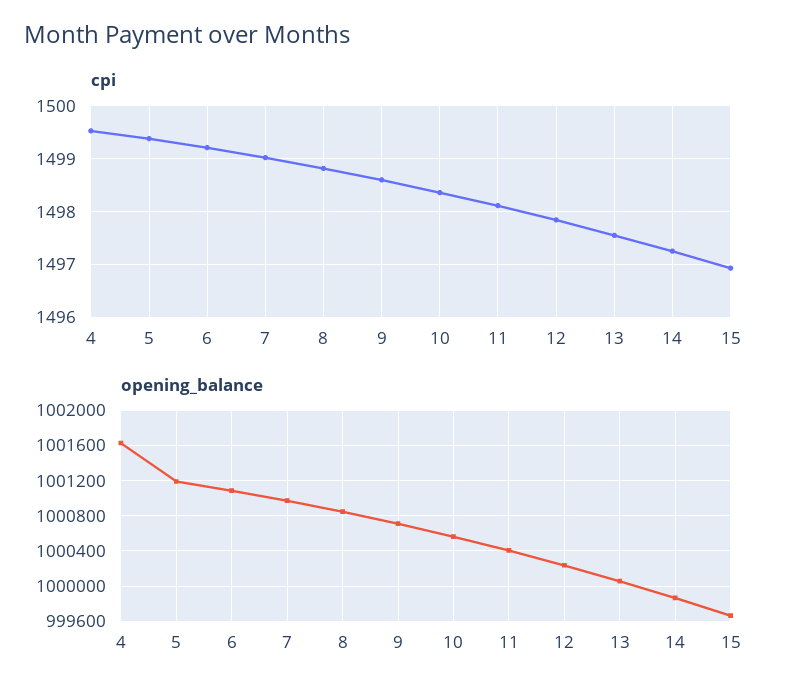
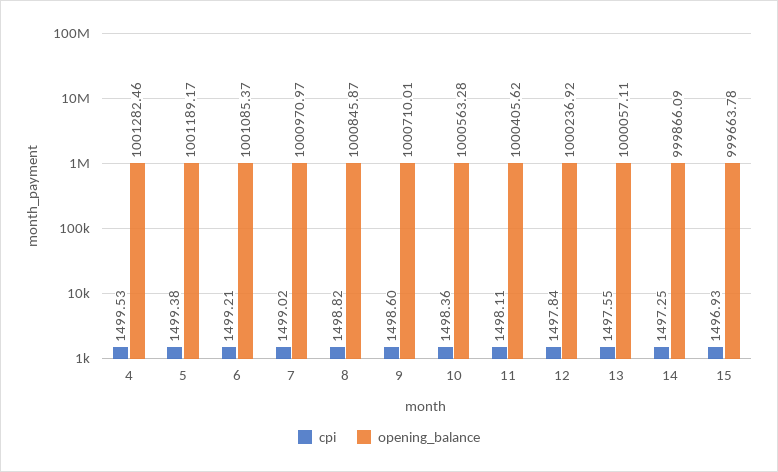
opening_balance, 4: 1001600 -> 1001282.46

